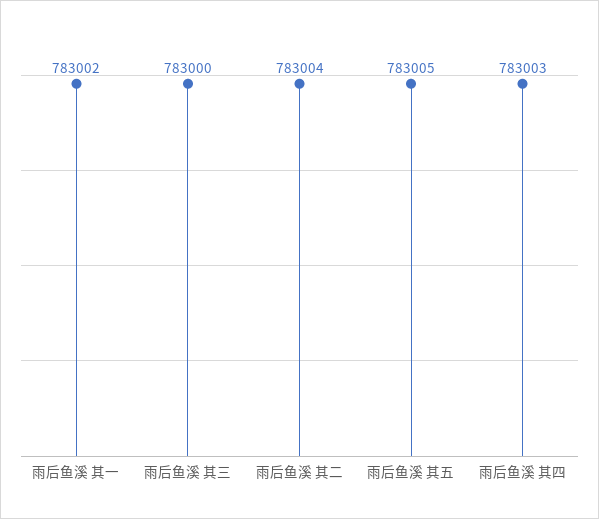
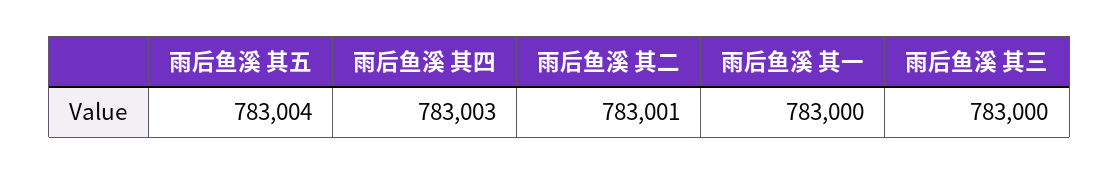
雨后鱼溪 其一: 783002 -> 783000
雨后鱼溪 其二: 783004 -> 783001
雨后鱼溪 其五: 783005 -> 783004

